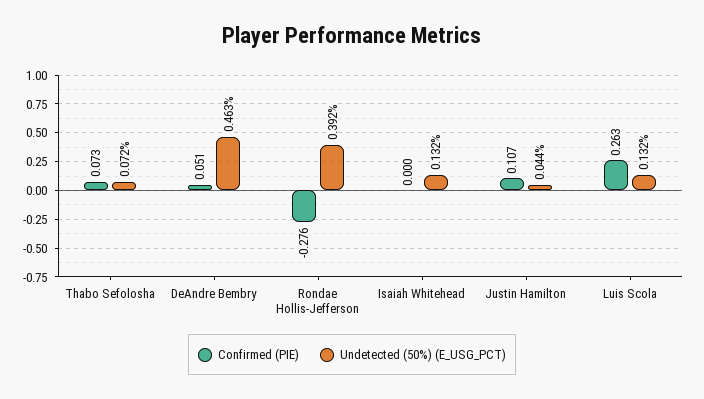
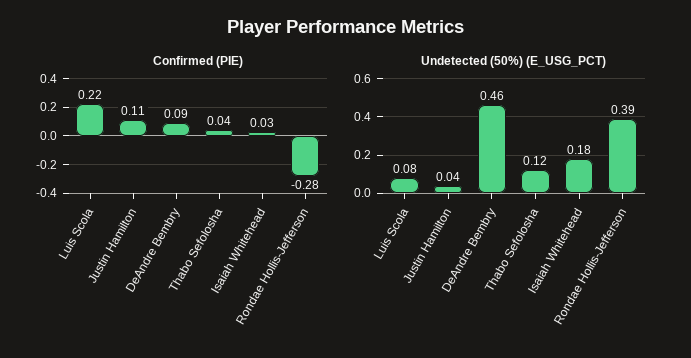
Confirmed (PIE), Thabo Sefolosha: 0.073 -> 0.04
Undetected (50%) (E_USG_PCT), Thabo Sefolosha: 0.072 -> 0.12
Confirmed (PIE), DeAndre Bembry: 0.051 -> 0.09
Confirmed (PIE), Isaiah Whitehead: 0 -> 0.03
Undetected (50%) (E_USG_PCT), Isaiah Whitehead: 0.132 -> 0.18
Confirmed (PIE), Luis Scola: 0.263 -> 0.22
Undetected (50%) (E_USG_PCT), Luis Scola: 0.132 -> 0.08

